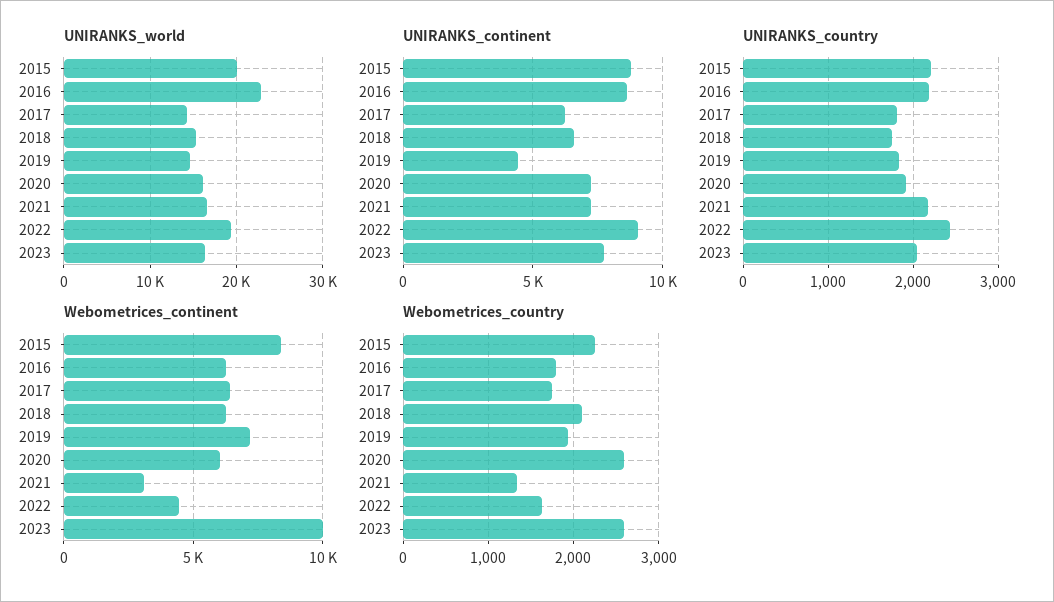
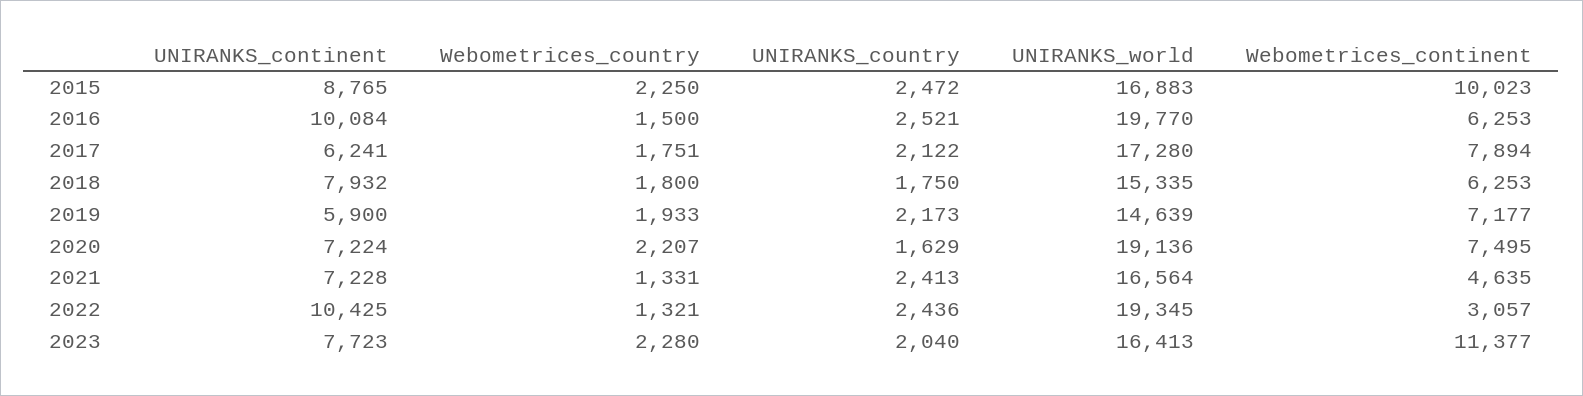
UNIRANKS_world, 2015: 20000 -> 16883
UNIRANKS_world, 2016: 23000 -> 19770
UNIRANKS_world, 2017: 14000 -> 17280
UNIRANKS_world, 2020: 16000 -> 19136
UNIRANKS_continent, 2016: 8500 -> 10084
UNIRANKS_continent, 2018: 6500 -> 7932
UNIRANKS_continent, 2019: 4500 -> 5900
UNIRANKS_continent, 2022: 9000 -> 10425
UNIRANKS_country, 2015: 2200 -> 2472
UNIRANKS_country, 2016: 2200 -> 2521
UNIRANKS_country, 2017: 1800 -> 2122
UNIRANKS_country, 2019: 1800 -> 2173
UNIRANKS_country, 2020: 1900 -> 1629
UNIRANKS_country, 2021: 2200 -> 2413
Webometrices_continent, 2015: 8500 -> 10023
Webometrices_continent, 2017: 6500 -> 7894
Webometrices_continent, 2020: 6000 -> 7495
Webometrices_continent, 2021: 3000 -> 4635
Webometrices_continent, 2022: 4500 -> 3057
Webometrices_continent, 2023: 10000 -> 11377
Webometrices_country, 2016: 1800 -> 1500
Webometrices_country, 2018: 2100 -> 1800
Webometrices_country, 2020: 2600 -> 2207
Webometrices_country, 2022: 1600 -> 1321
Webometrices_country, 2023: 2600 -> 2280

